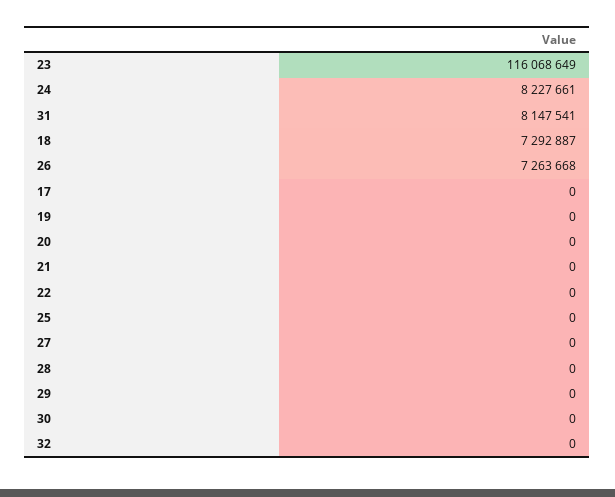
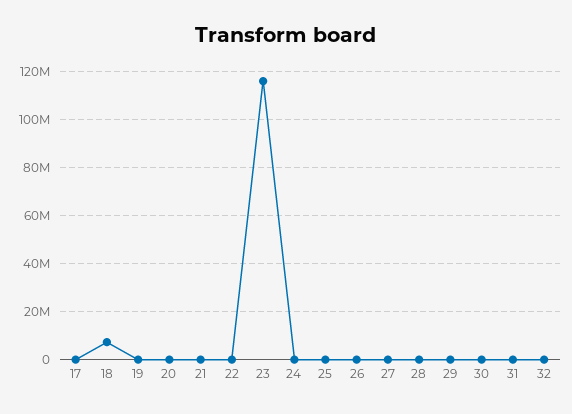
24: 8227661 -> 0
31: 8147541 -> 0
26: 7263668 -> 0

